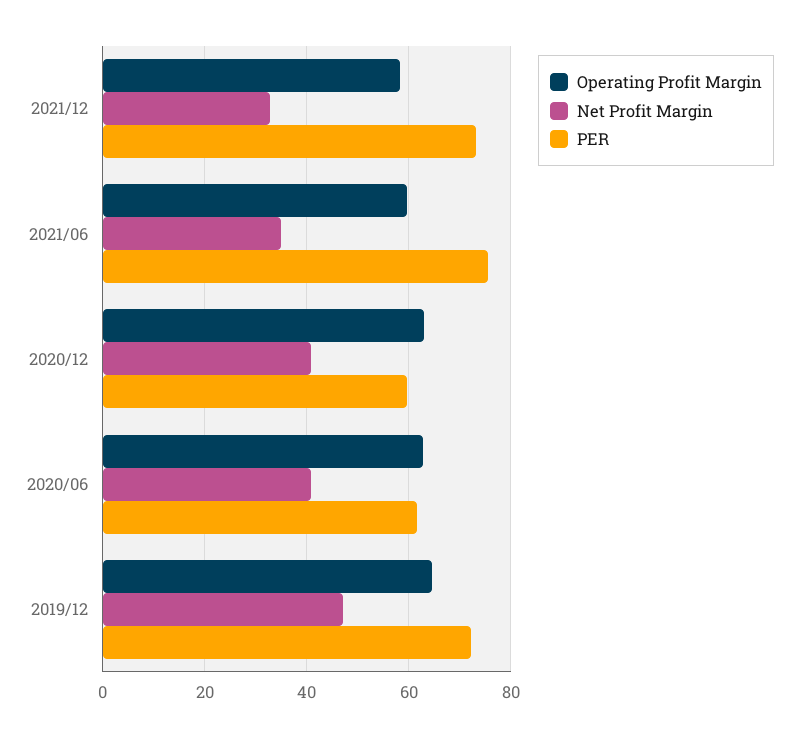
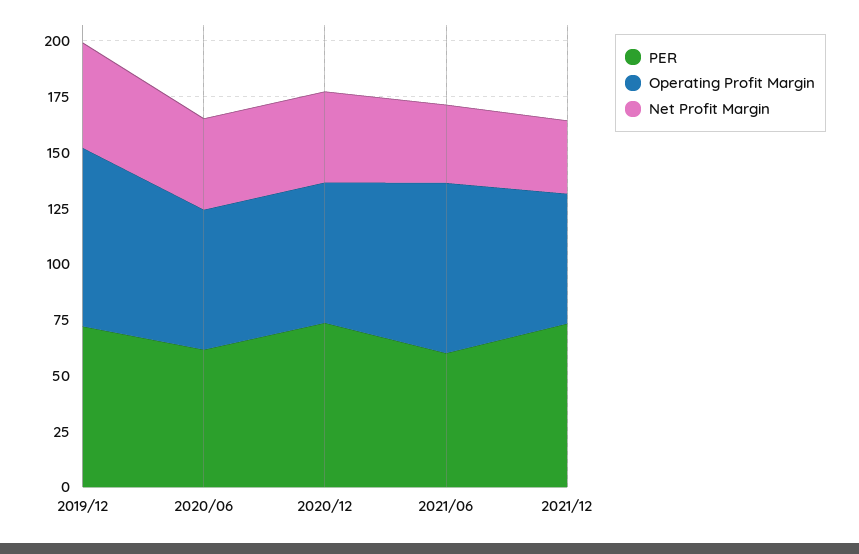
Operating Profit Margin, 2021/06: 60 -> 75
PER, 2021/06: 76 -> 60
PER, 2020/12: 60 -> 75
Operating Profit Margin, 2019/12: 64 -> 80

